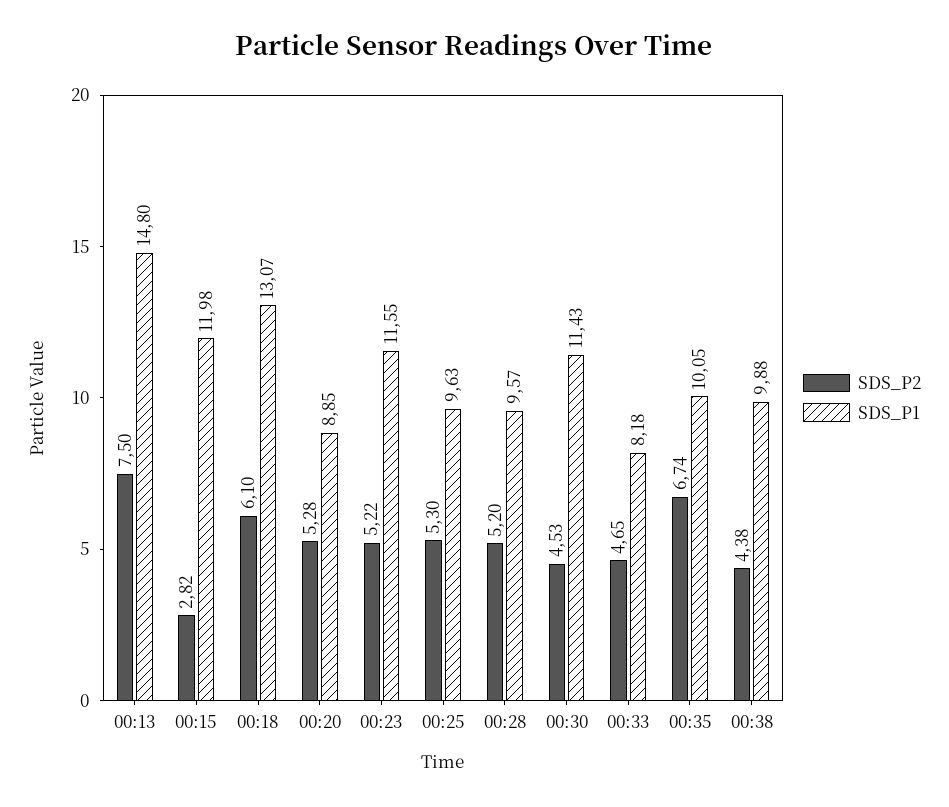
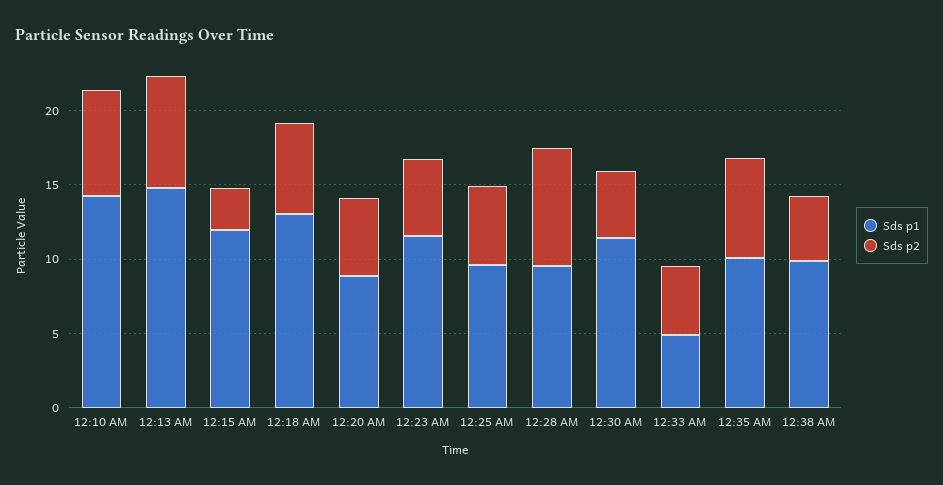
SDS_P2, 00:28: 5.2 -> 8
SDS_P1, 00:33: 8.18 -> 5
SDS_P1, 12:10 AM: none -> 14
SDS_P2, 12:10 AM: none -> 7

